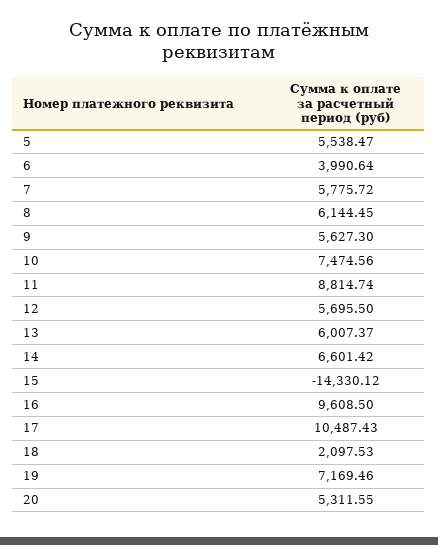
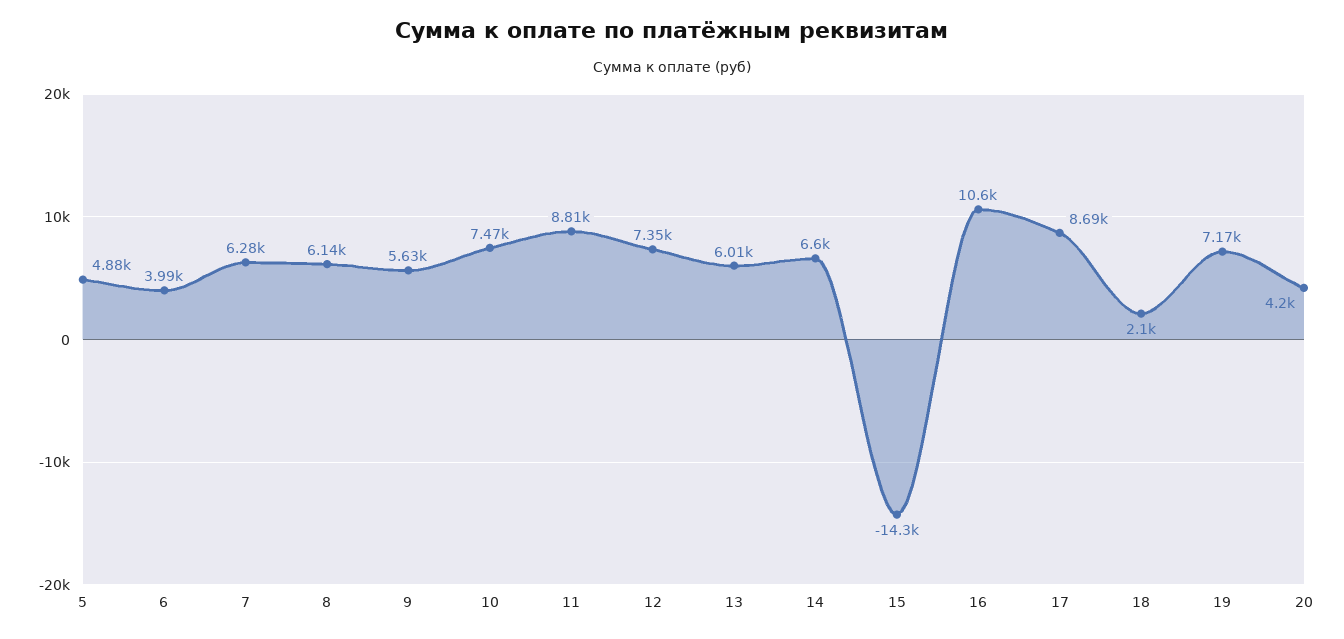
5: 5538.47 -> 4880
7: 5775.72 -> 6280
12: 5695.5 -> 7350
16: 9608.5 -> 10600
17: 10487.43 -> 8690
20: 5311.55 -> 4200

